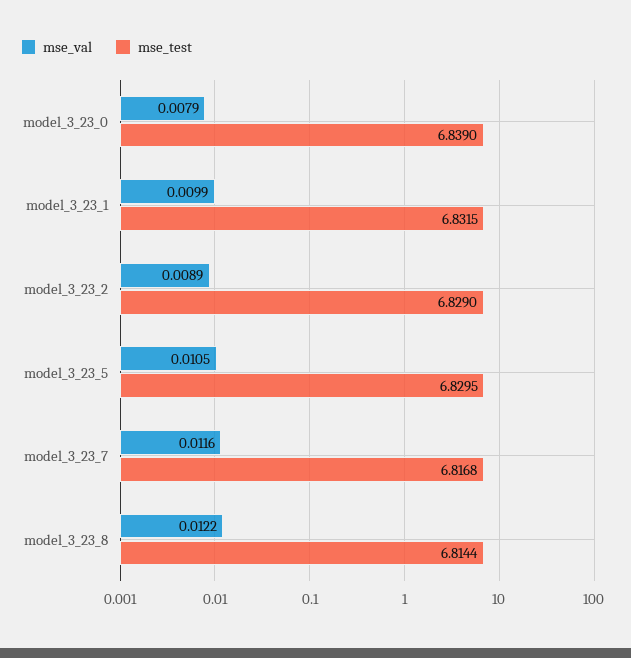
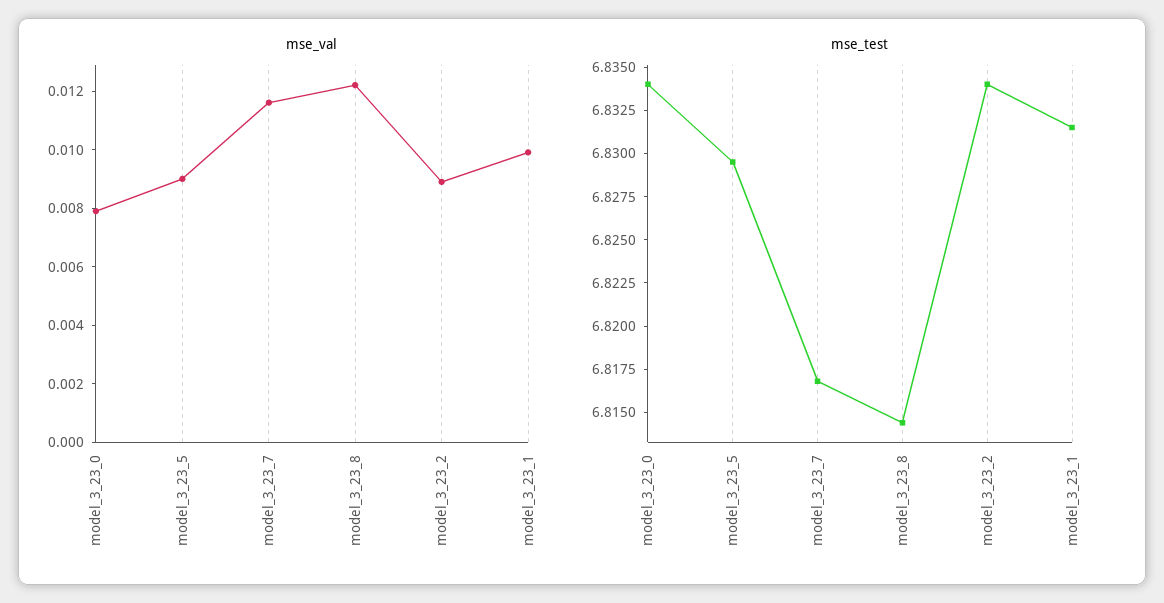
mse_test, model_3_23_0: 6.839 -> 6.834
mse_test, model_3_23_2: 6.829 -> 6.834
mse_val, model_3_23_5: 0.0105 -> 0.009

